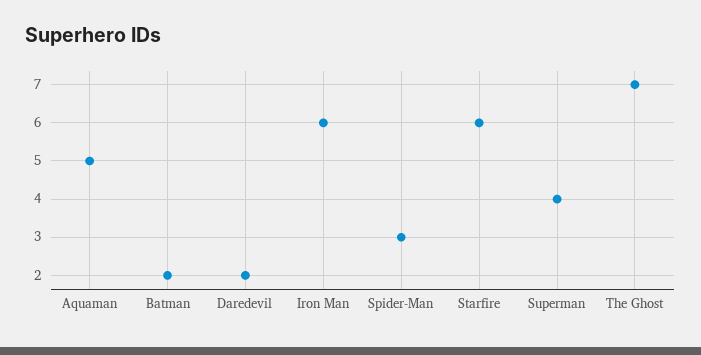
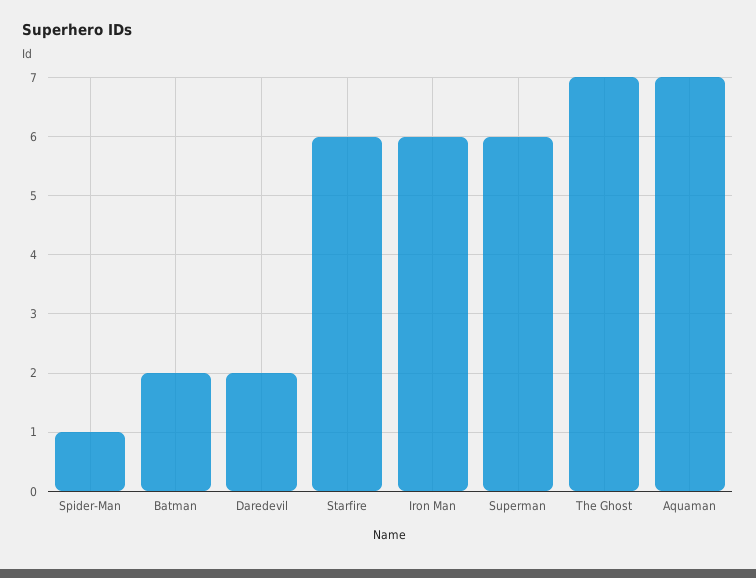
Aquaman: 5 -> 7
Spider-Man: 3 -> 1
Superman: 4 -> 6

